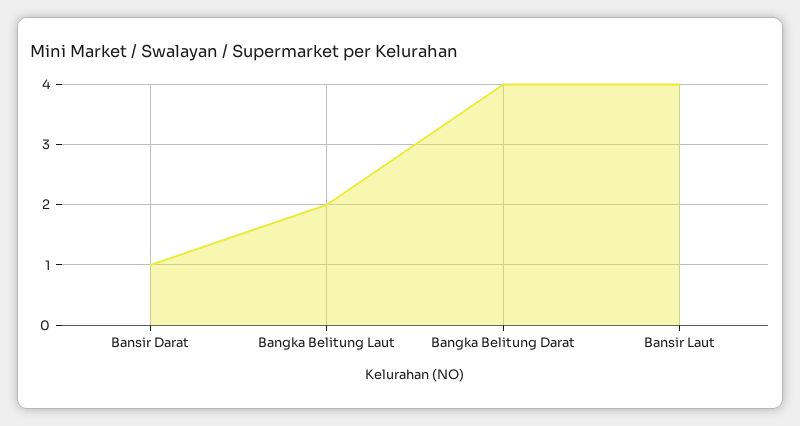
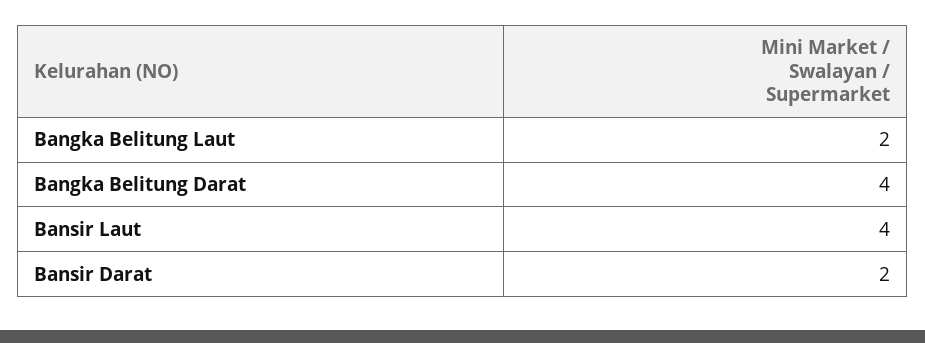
Bansir Darat: 1 -> 2

